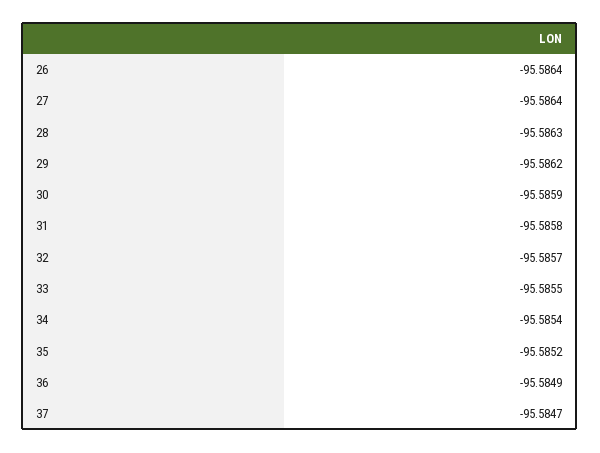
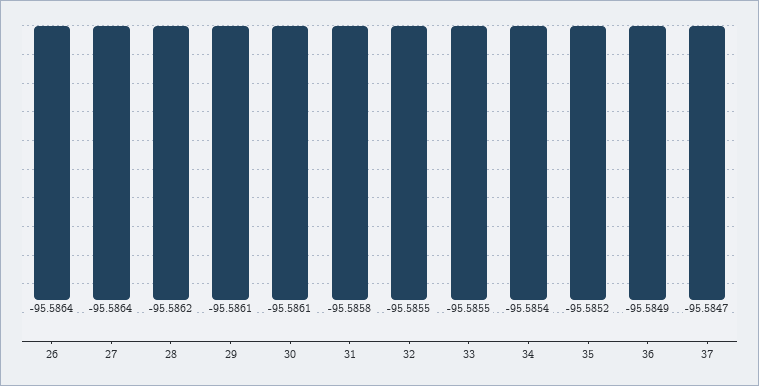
28: -95.5863 -> -95.5862
29: -95.5862 -> -95.5861
30: -95.5859 -> -95.5861
32: -95.5857 -> -95.5855

